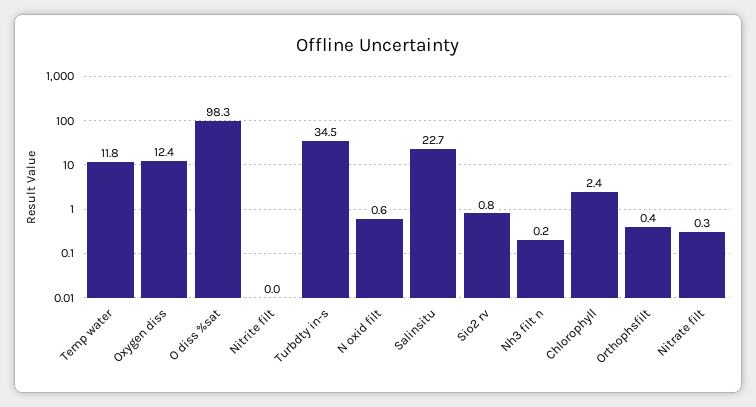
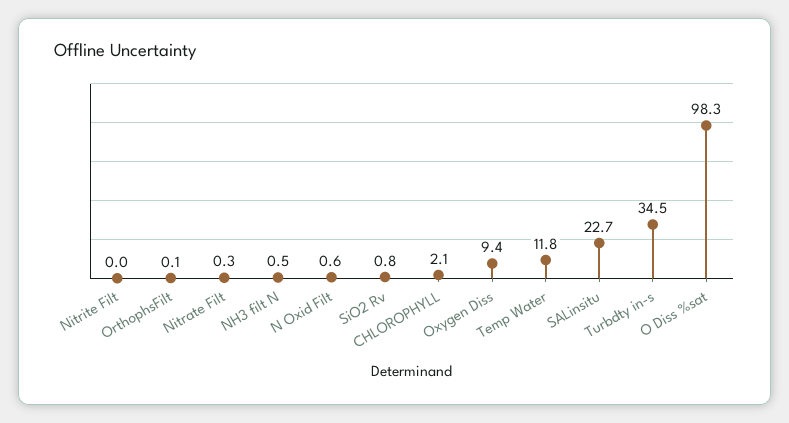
Oxygen diss: 12.4 -> 9.4
Nh3 filt n: 0.2 -> 0.5
Chlorophyll: 2.4 -> 2.1
Orthophsfilt: 0.4 -> 0.1

